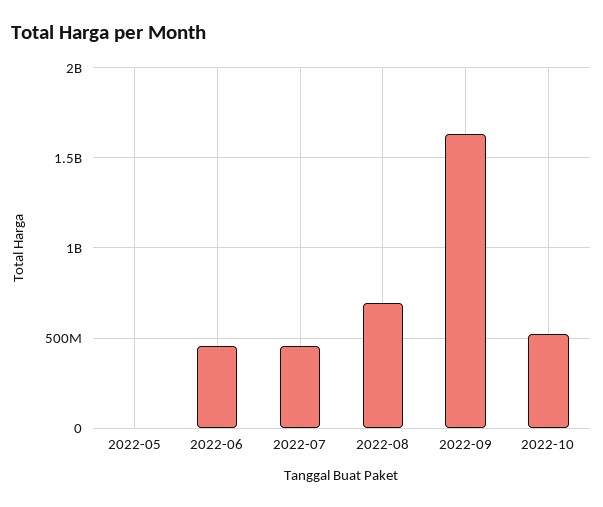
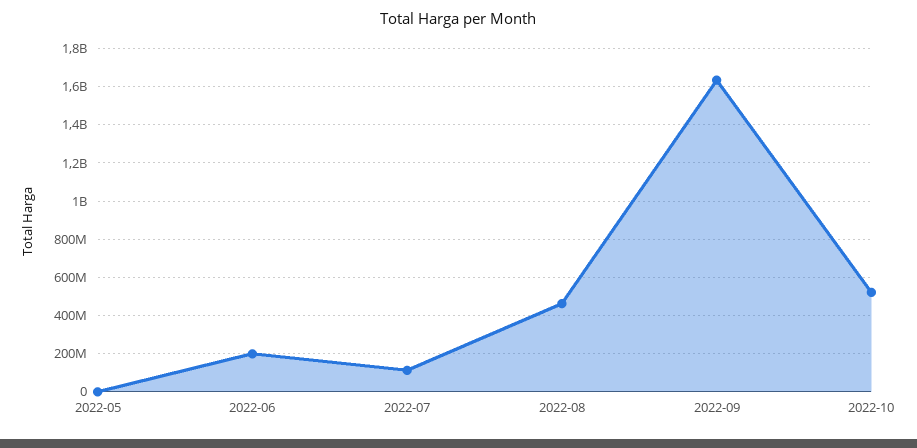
2022-06: 450000000 -> 200000000
2022-07: 450000000 -> 100000000
2022-08: 700000000 -> 450000000

